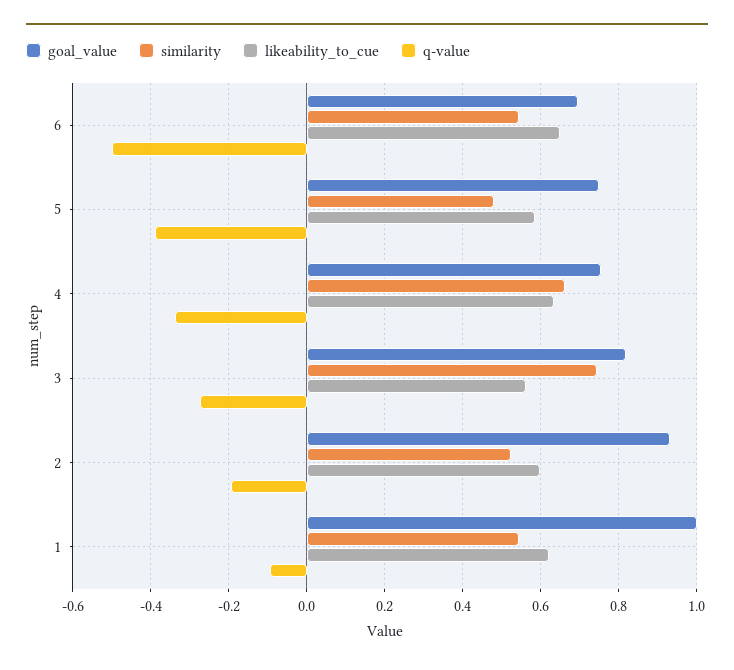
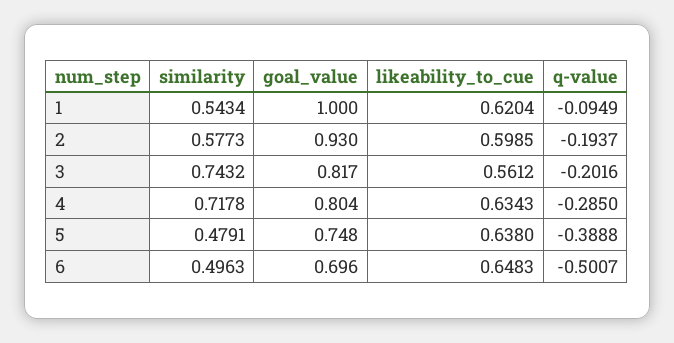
similarity, 6: 0.54 -> 0.4963
likeability_to_cue, 5: 0.58 -> 0.638
goal_value, 4: 0.76 -> 0.804
similarity, 4: 0.66 -> 0.7178
q-value, 4: -0.34 -> -0.285
q-value, 3: -0.28 -> -0.2016
similarity, 2: 0.52 -> 0.5773

